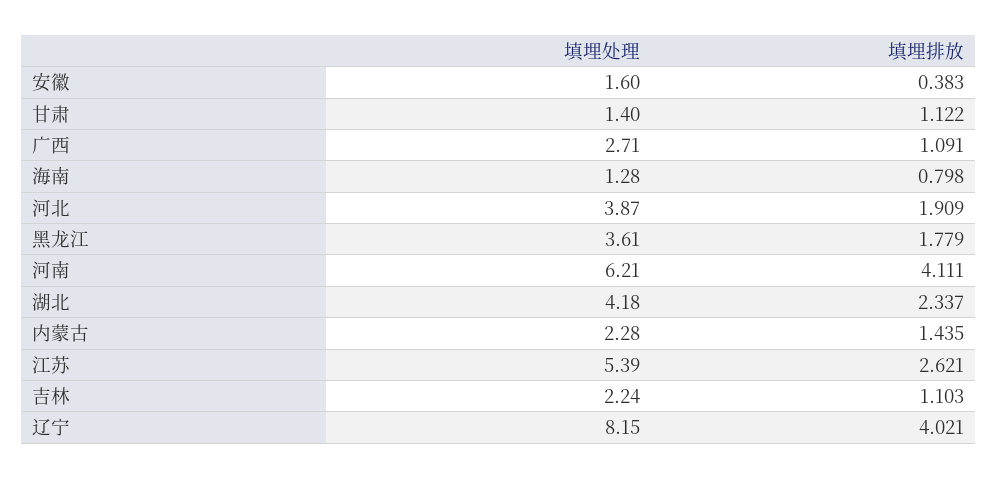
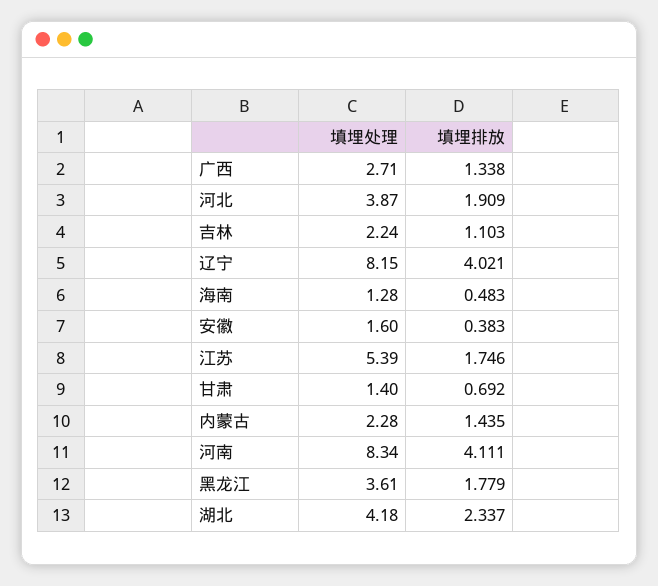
填埋排放, 甘肃: 1.122 -> 0.692
填埋排放, 广西: 1.091 -> 1.338
填埋排放, 海南: 0.798 -> 0.483
填埋处理, 河南: 6.21 -> 8.34
填埋排放, 江苏: 2.621 -> 1.746

